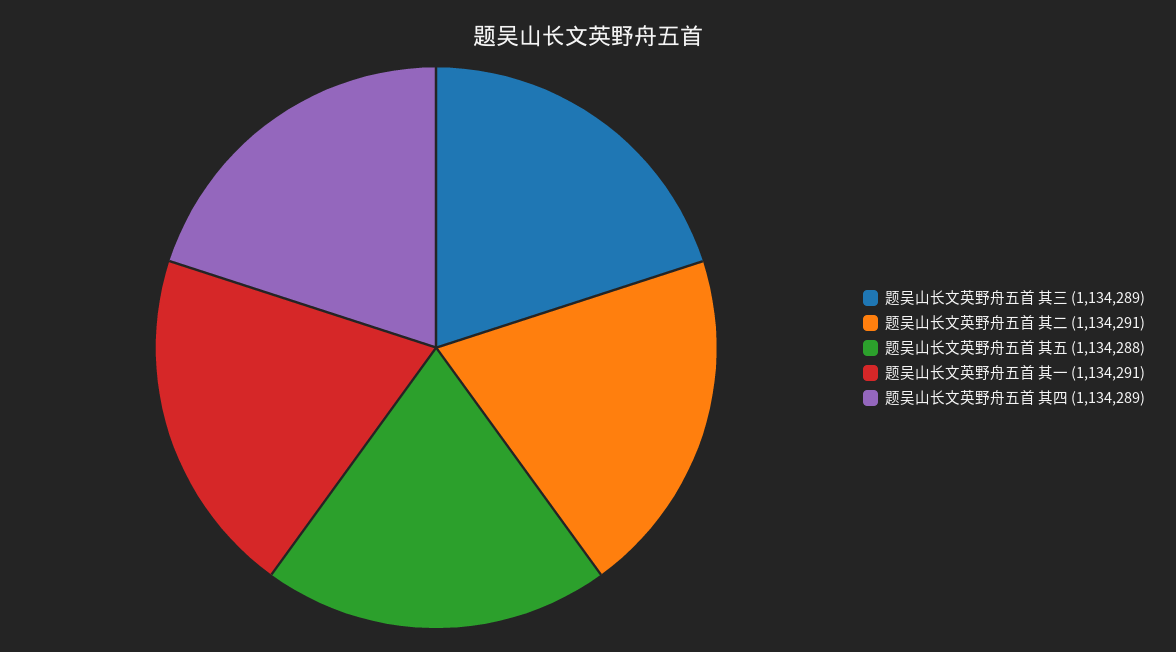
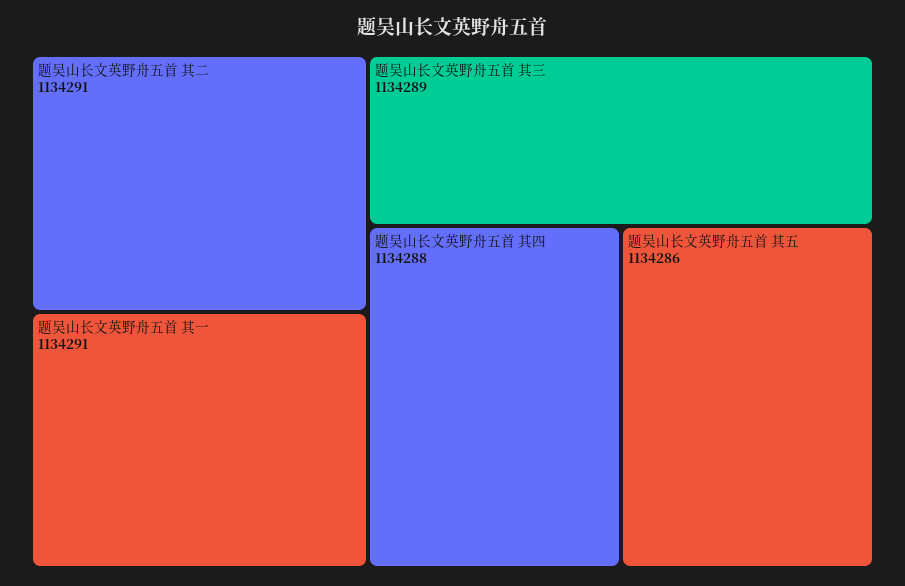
题吴山长文英野舟五首 其五: 1134288 -> 1134286
题吴山长文英野舟五首 其四: 1134289 -> 1134288

